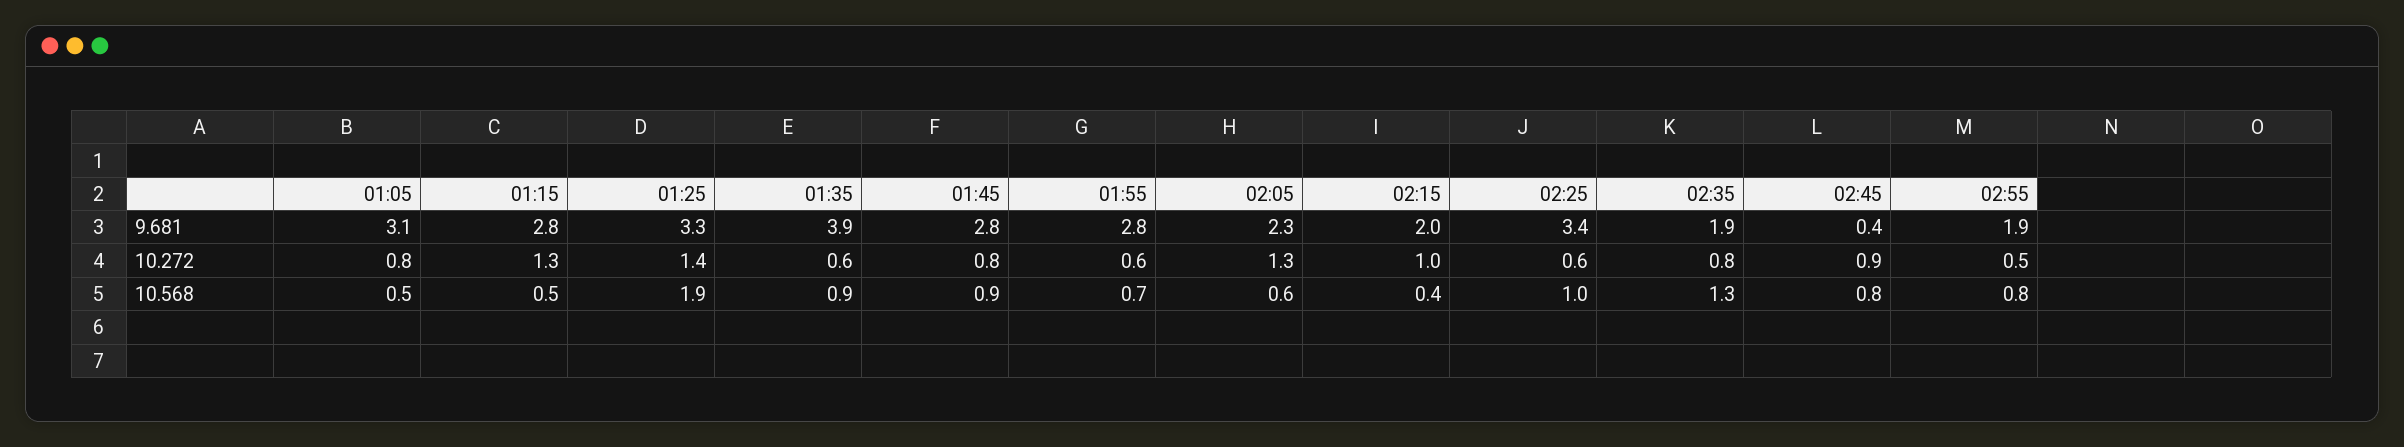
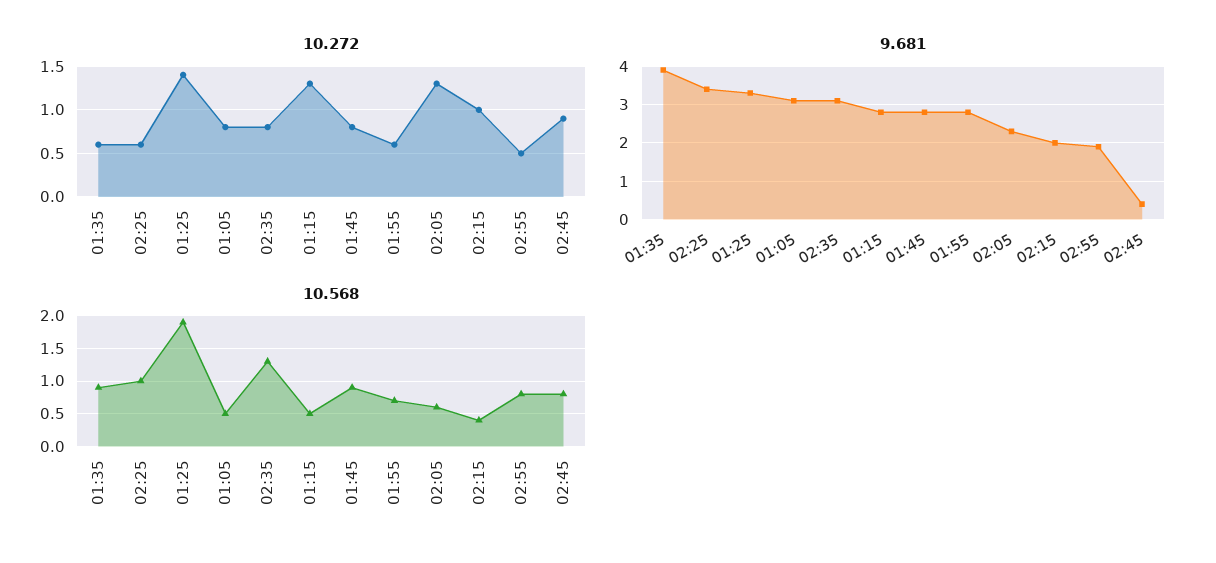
9.681, 02:35: 1.9 -> 3

